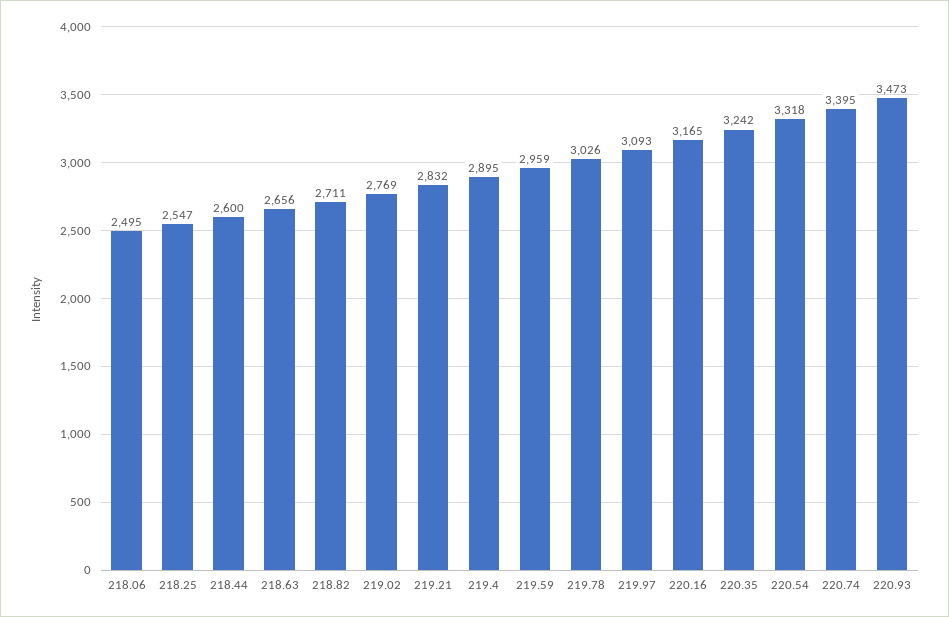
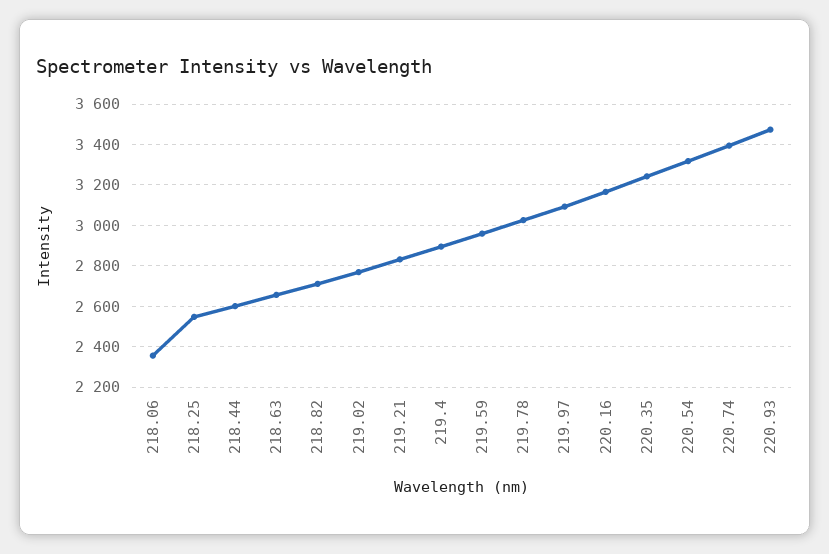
218.06: 2495 -> 2350

